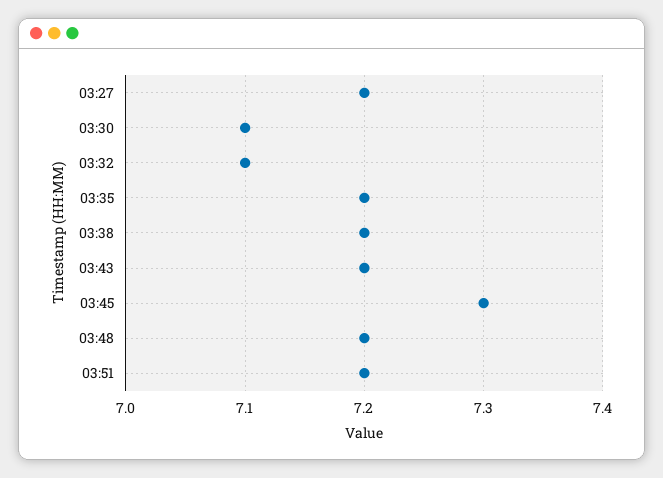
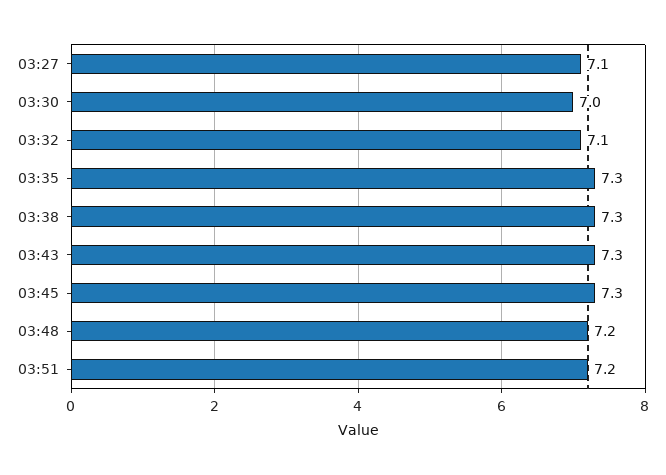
03:27: 7.2 -> 7.1
03:30: 7.1 -> 7
03:35: 7.2 -> 7.3
03:38: 7.2 -> 7.3
03:43: 7.2 -> 7.3

